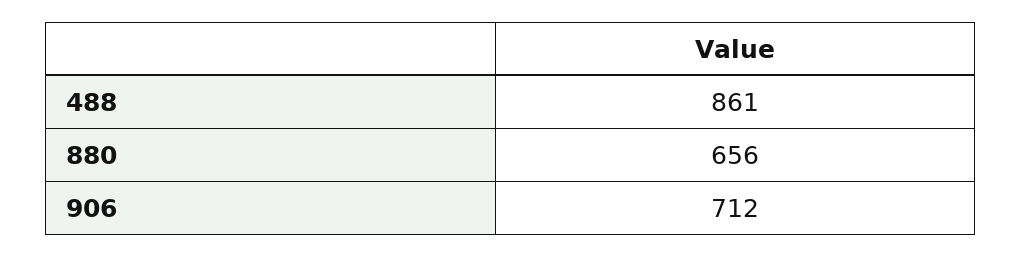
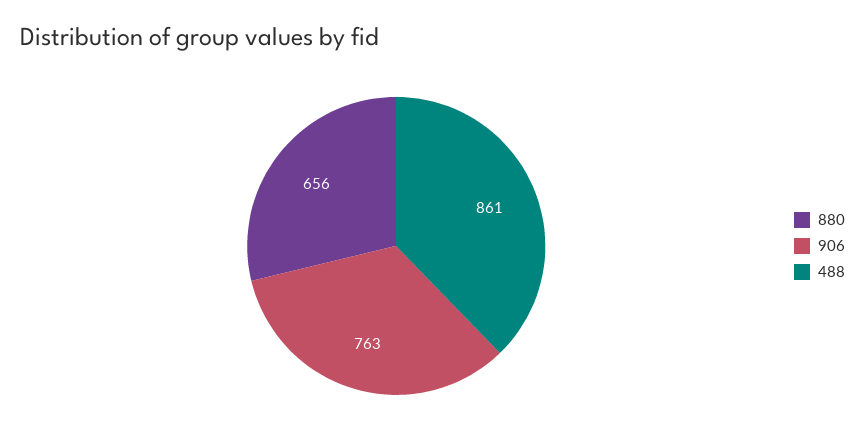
906: 712 -> 763

